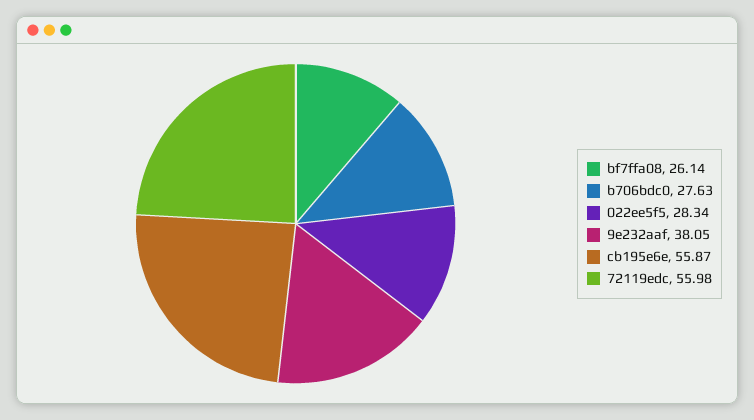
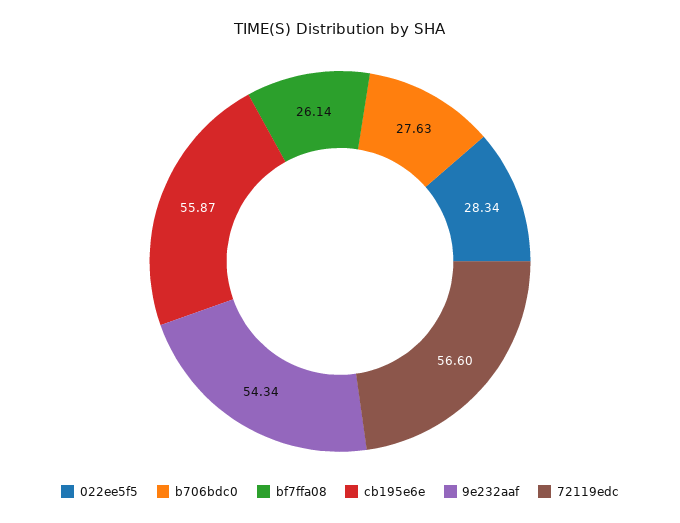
9e232aaf: 38.05 -> 54.34
72119edc: 55.98 -> 56.6

